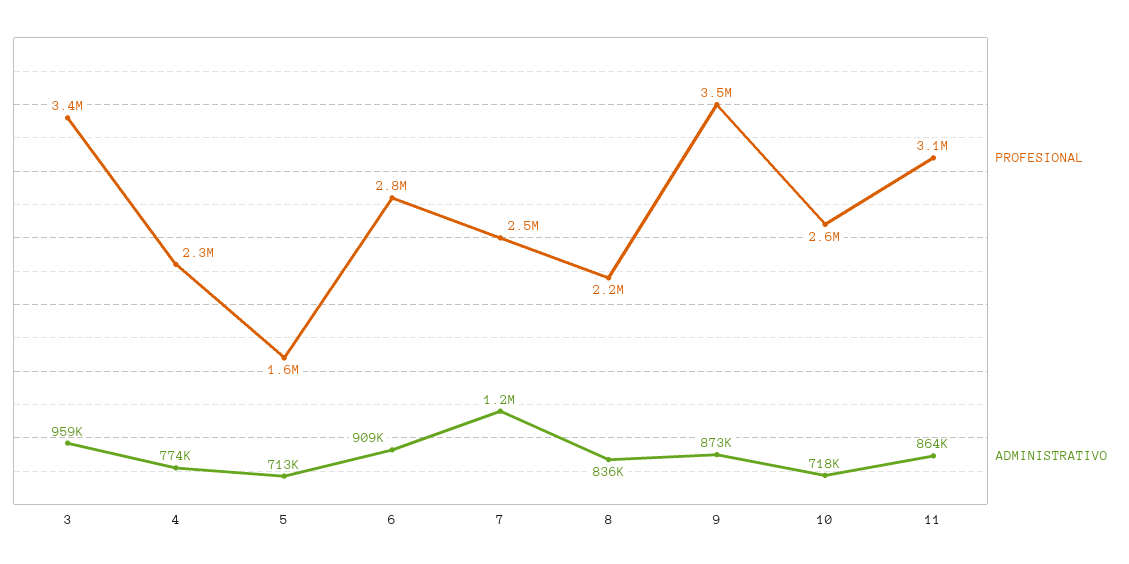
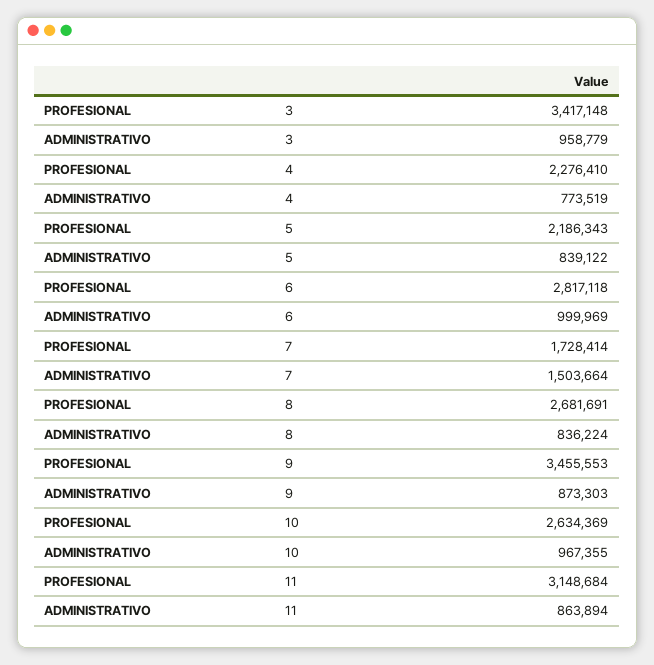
PROFESIONAL, 5: 1600000 -> 2186343
ADMINISTRATIVO, 5: 713000 -> 839122
ADMINISTRATIVO, 6: 909000 -> 999969
PROFESIONAL, 7: 2500000 -> 1728414
ADMINISTRATIVO, 7: 1200000 -> 1503664
PROFESIONAL, 8: 2200000 -> 2681691
ADMINISTRATIVO, 10: 718000 -> 967355

